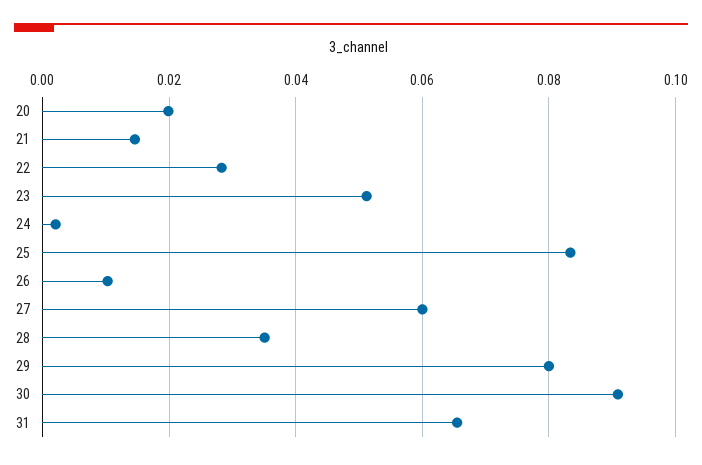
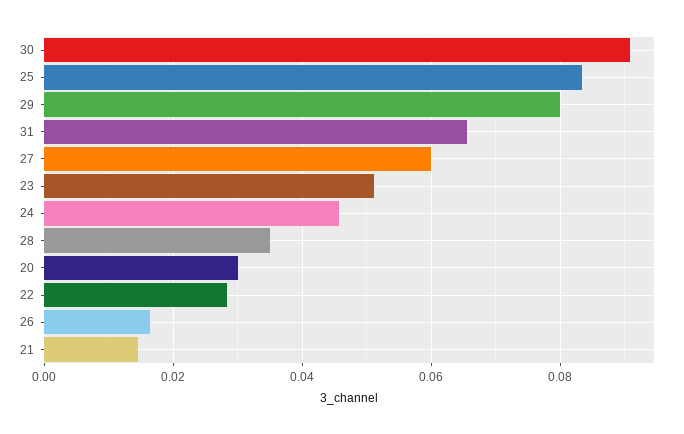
20: 0.02 -> 0.03
24: 0.002 -> 0.046
26: 0.01 -> 0.016

